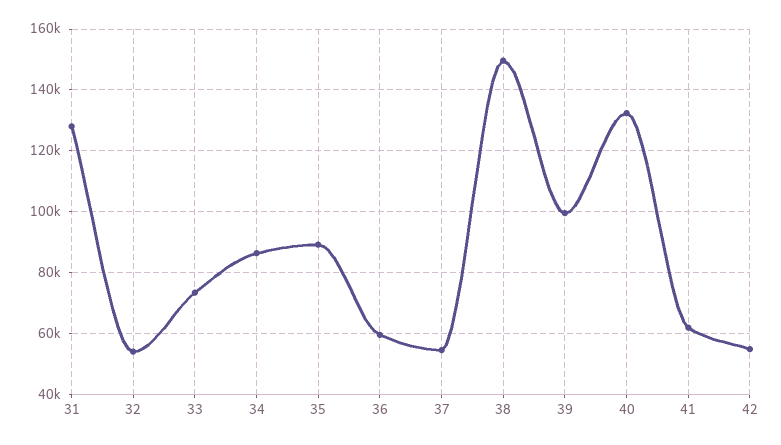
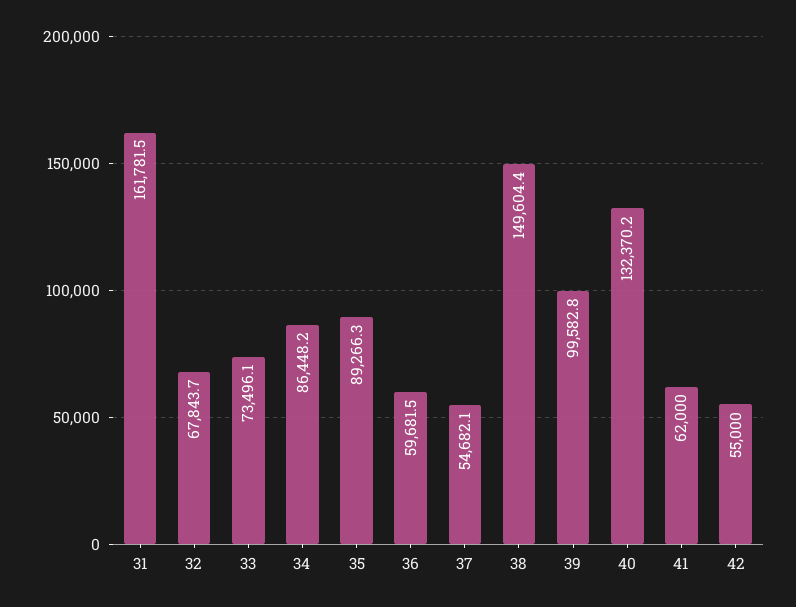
31: 128000 -> 161781.5
32: 54000 -> 67843.7

